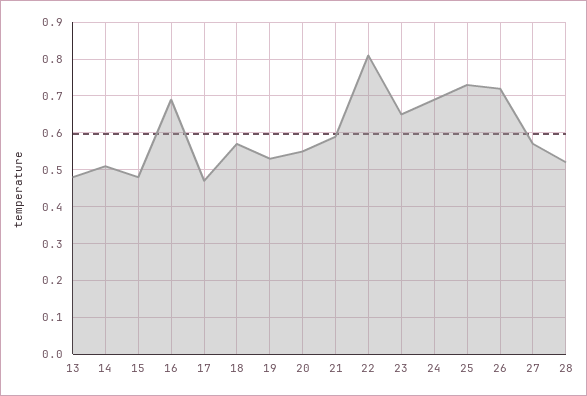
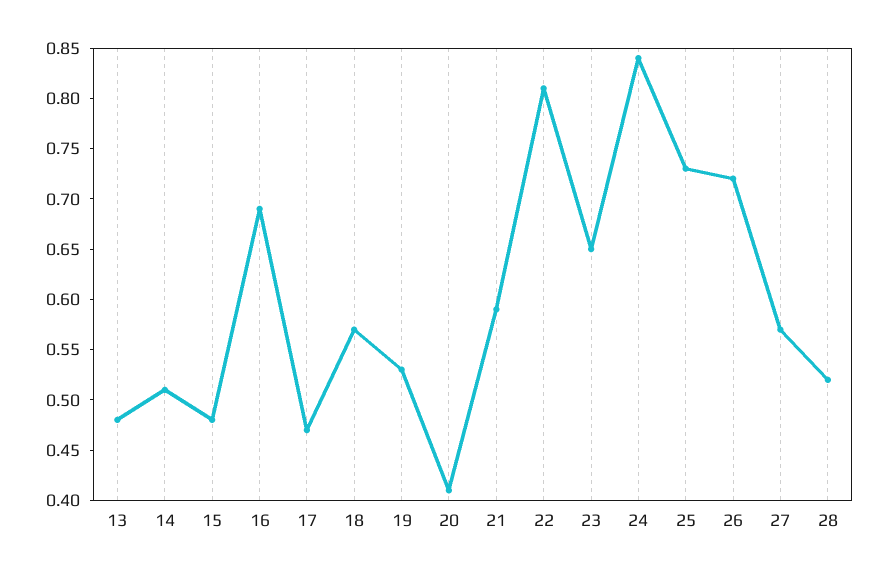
20: 0.55 -> 0.41
24: 0.7 -> 0.84

